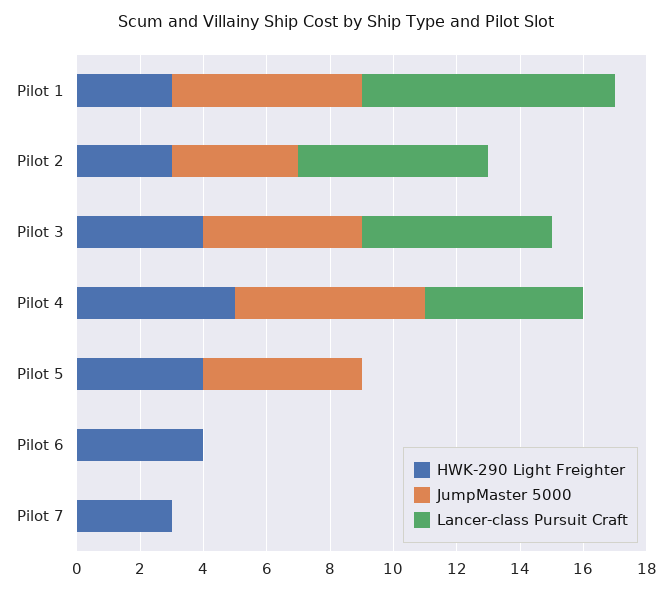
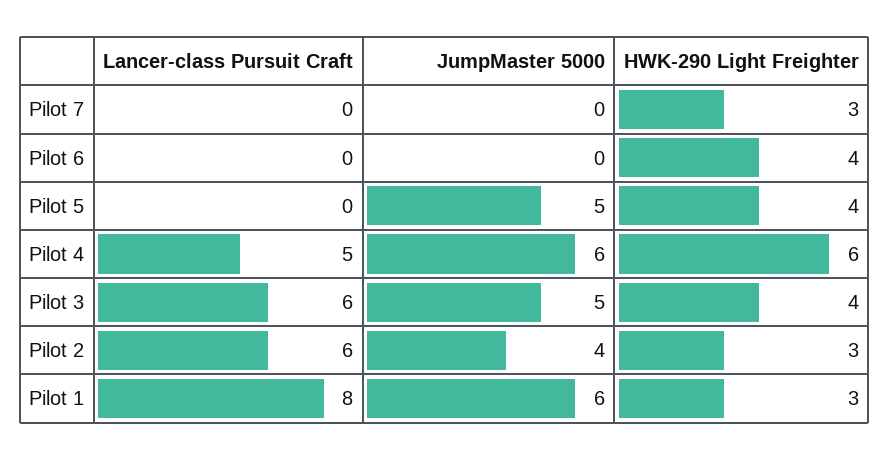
HWK-290 Light Freighter, Pilot 4: 5 -> 6

